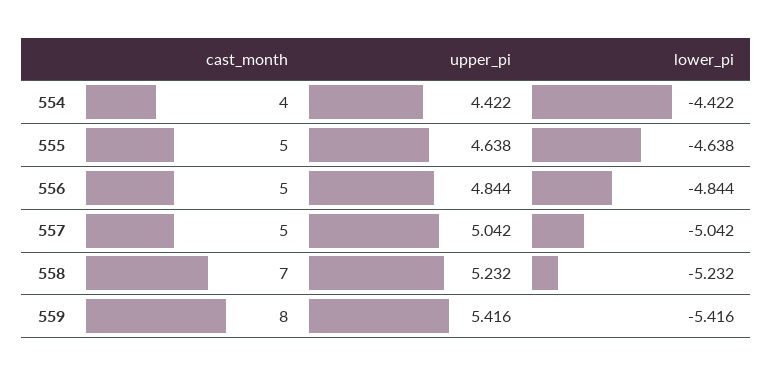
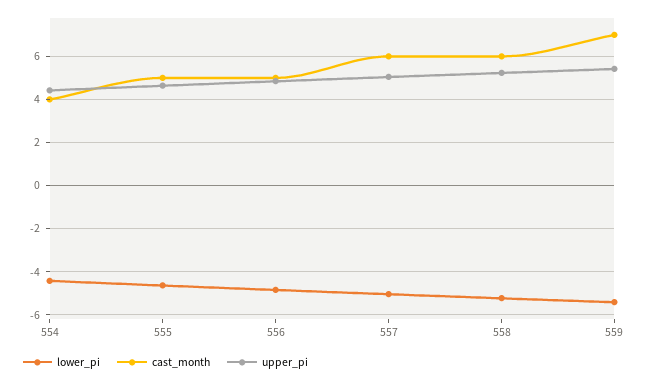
cast_month, 557: 5 -> 6
cast_month, 558: 7 -> 6
cast_month, 559: 8 -> 7

